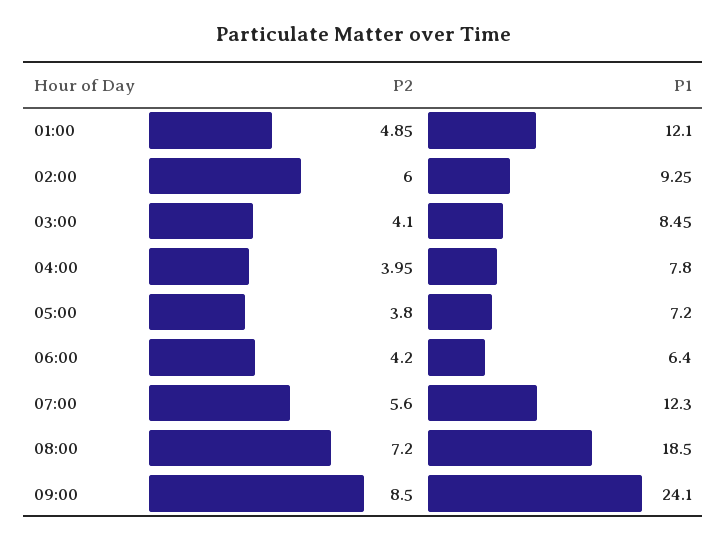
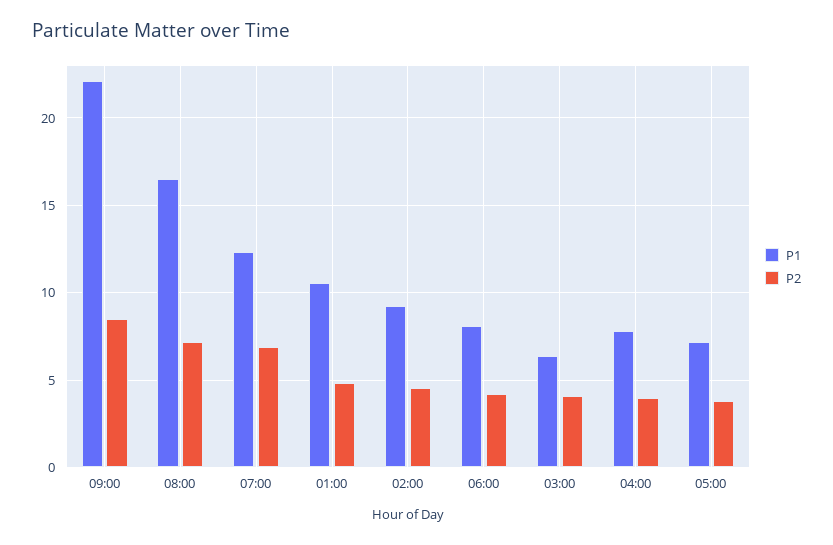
P1, 01:00: 12.1 -> 10.5
P2, 02:00: 6 -> 4.5
P1, 03:00: 8.45 -> 6.5
P1, 06:00: 6.4 -> 8
P2, 07:00: 5.6 -> 7
P1, 08:00: 18.5 -> 16.5
P1, 09:00: 24.1 -> 22

